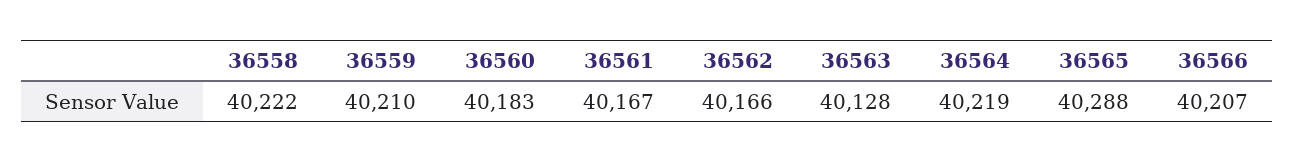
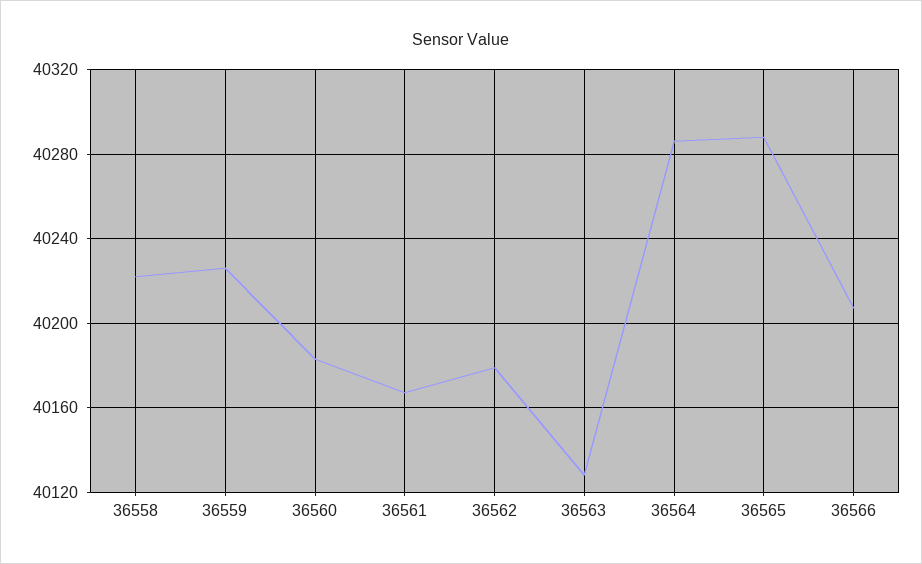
36559: 40210 -> 40225
36562: 40166 -> 40180
36564: 40219 -> 40285

